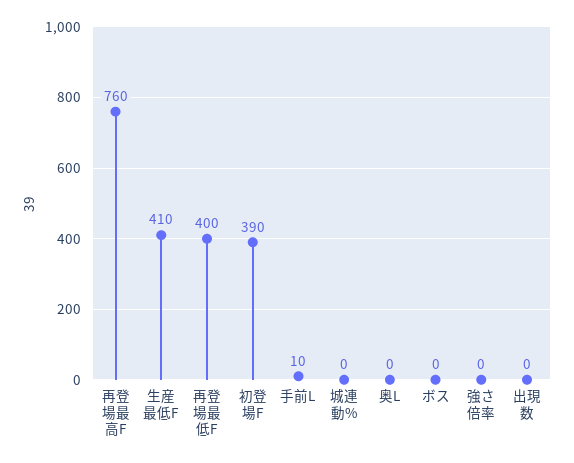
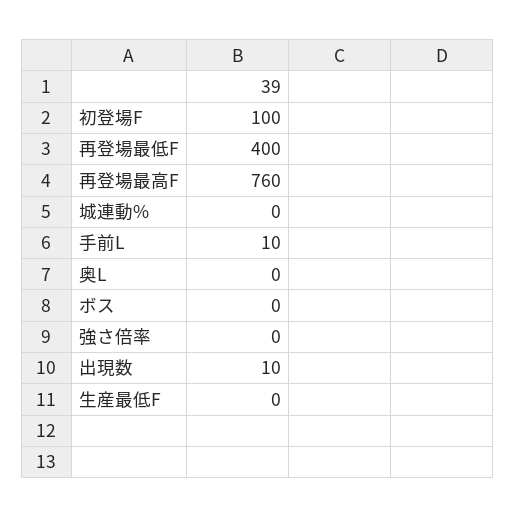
生産最低F: 410 -> 0
初登場F: 390 -> 100
出現数: 0 -> 10

